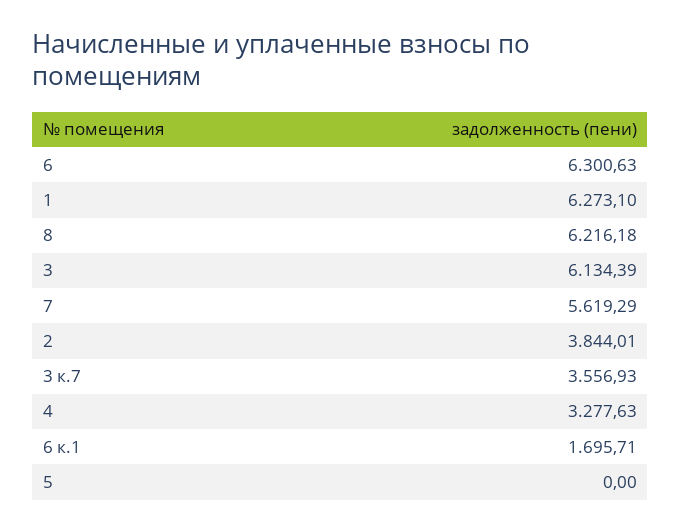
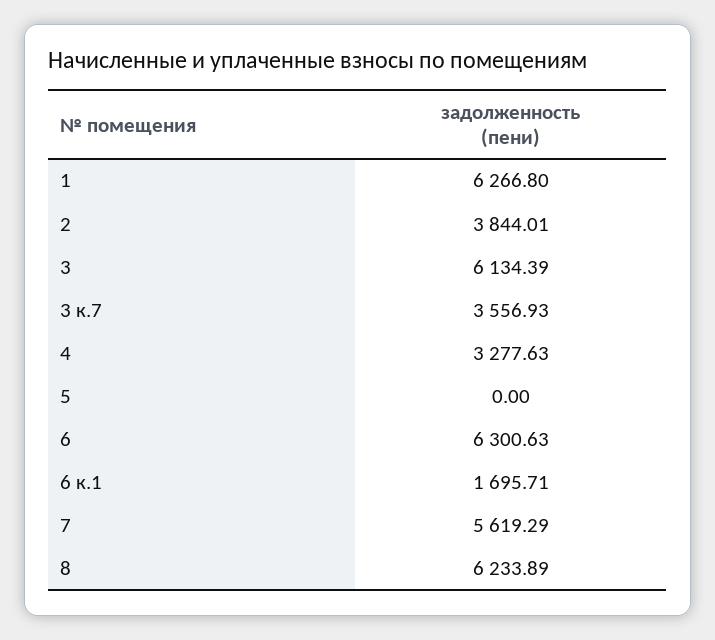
1: 6273.1 -> 6266.8
8: 6216.18 -> 6233.89

